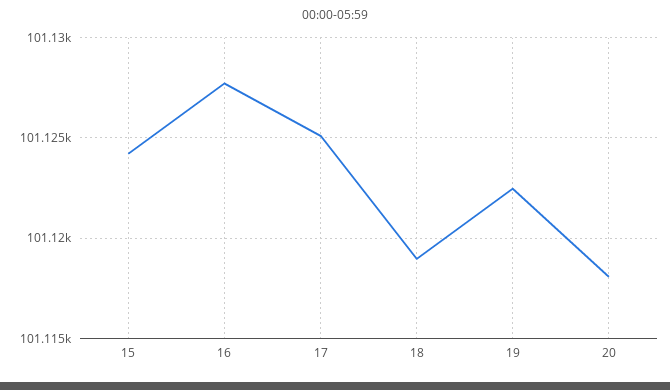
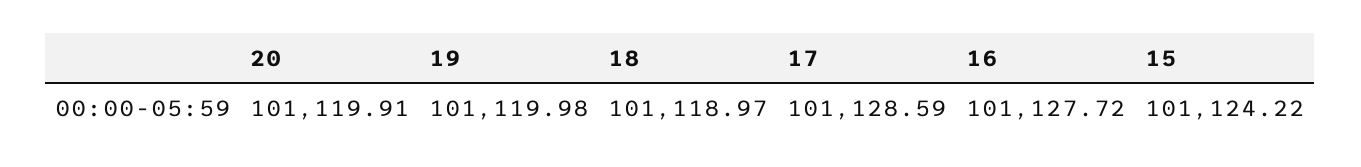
17: 101125 -> 101128.59
19: 101122.5 -> 101119.98
20: 101118 -> 101119.91

